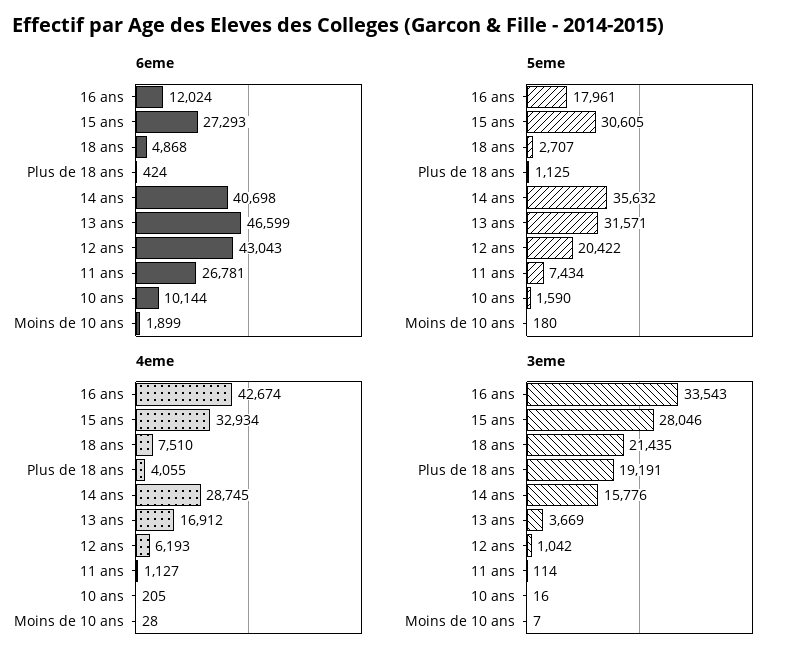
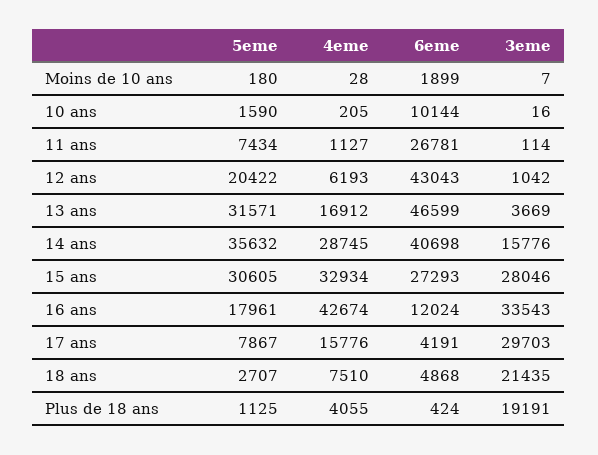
5eme, 17 ans: none -> 7867
4eme, 17 ans: none -> 15776
6eme, 17 ans: none -> 4191
3eme, 17 ans: none -> 29703

